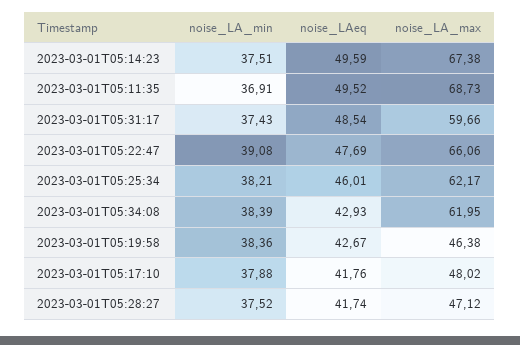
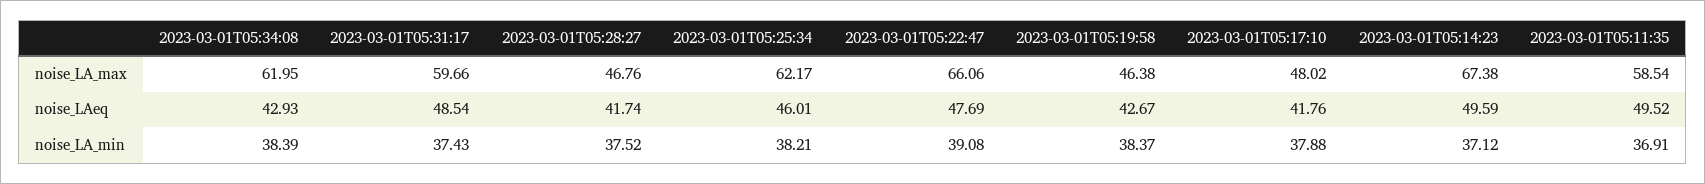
noise_LA_min, 2023-03-01T05:14:23: 37.51 -> 37.12
noise_LA_max, 2023-03-01T05:11:35: 68.73 -> 58.54
noise_LA_min, 2023-03-01T05:19:58: 38.36 -> 38.37
noise_LA_max, 2023-03-01T05:28:27: 47.12 -> 46.76

